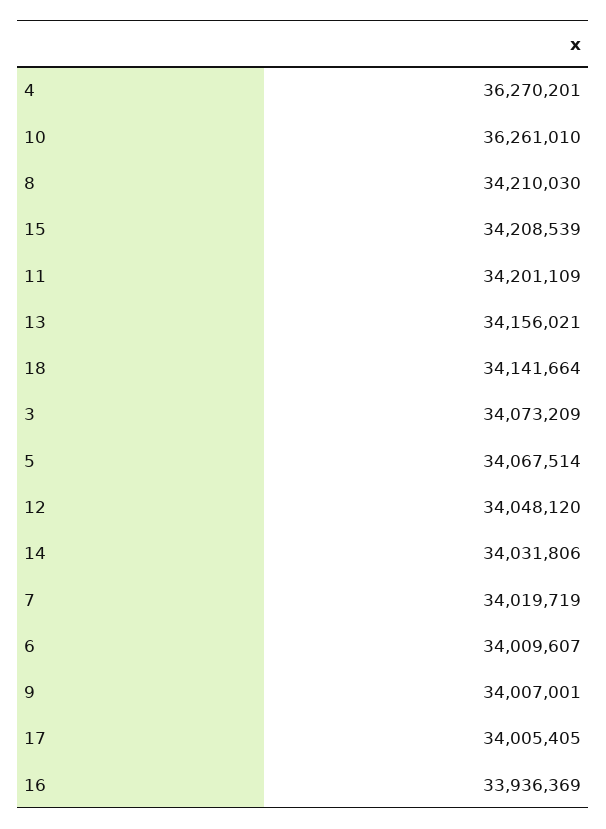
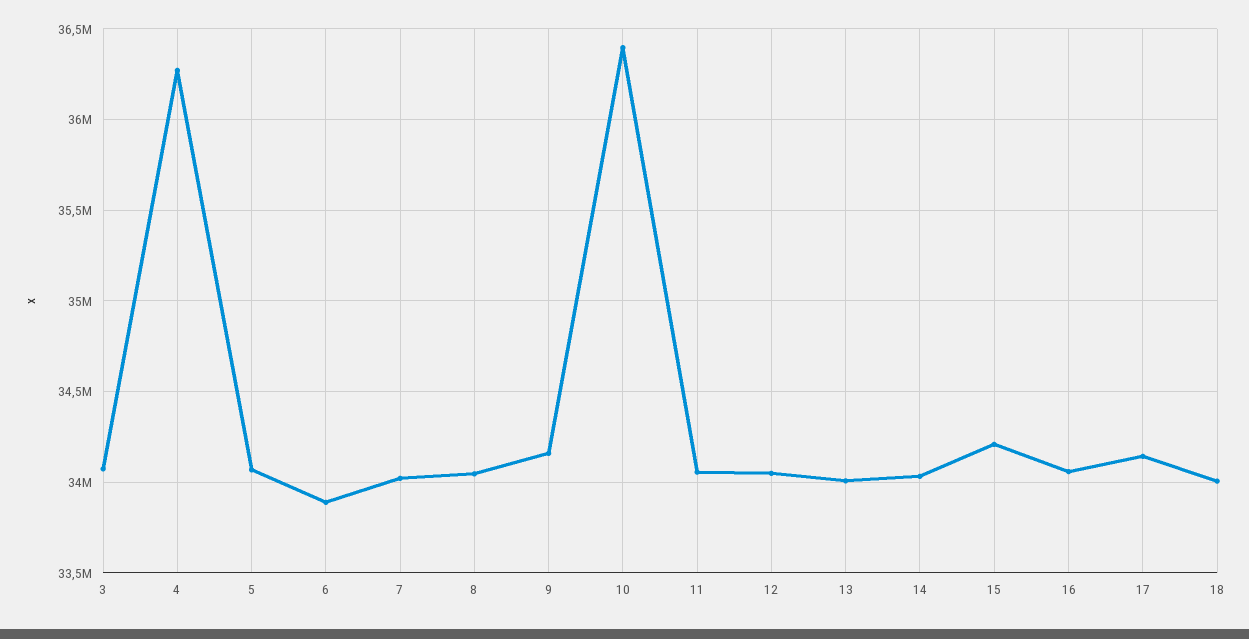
10: 36261010 -> 36400000
8: 34210030 -> 34050000
11: 34201109 -> 34050000
13: 34156021 -> 34000000
18: 34141664 -> 34000000
6: 34009607 -> 33900000
9: 34007001 -> 34150000
17: 34005405 -> 34150000
16: 33936369 -> 34050000

